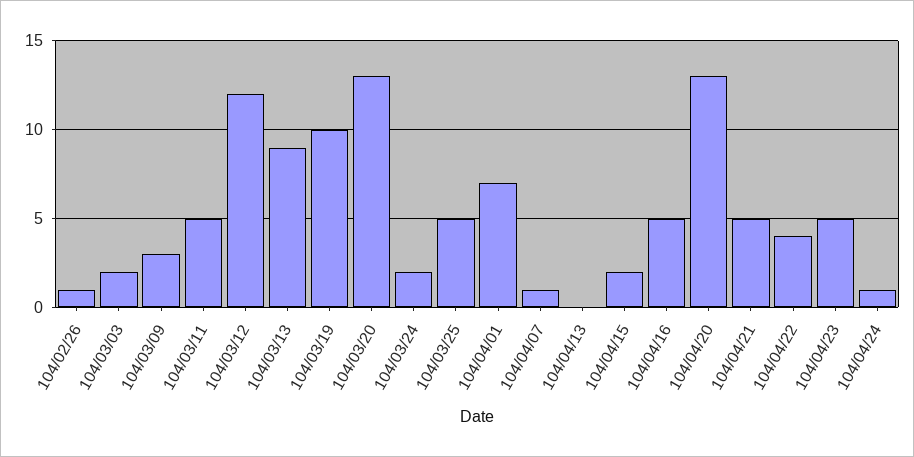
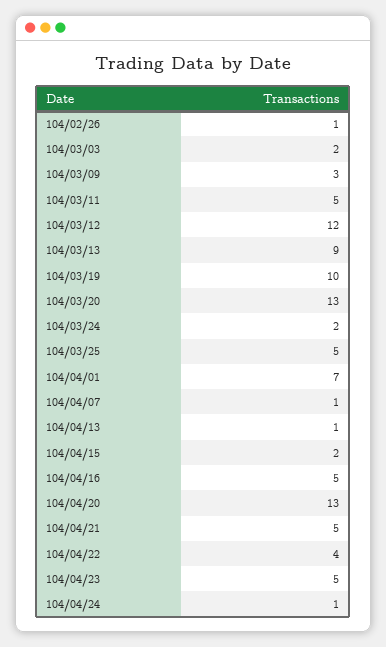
104/04/13: 0 -> 1

